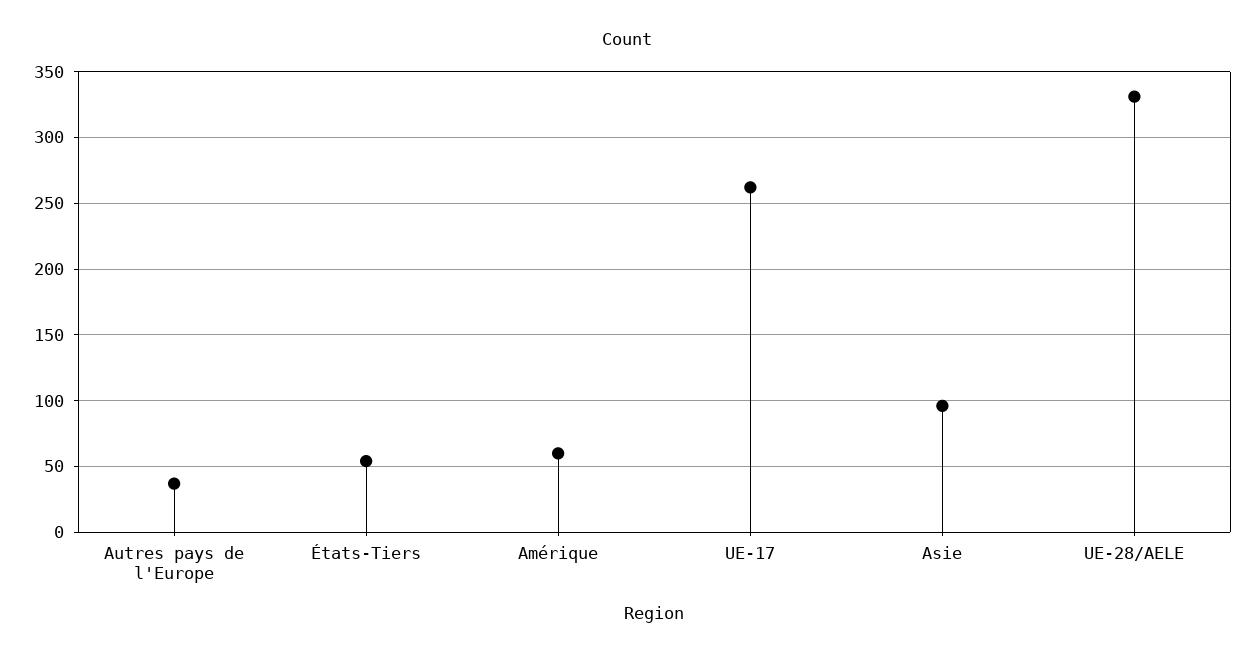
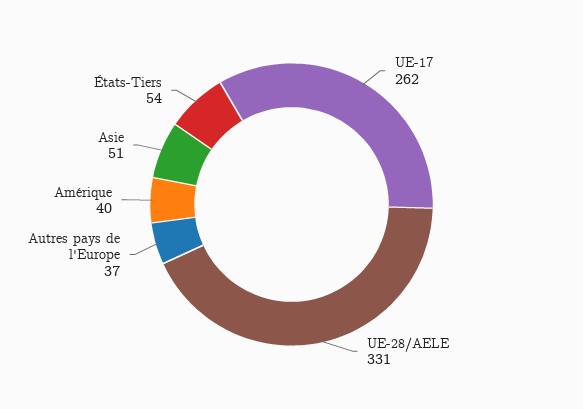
Amérique: 60 -> 40
Asie: 95 -> 51

